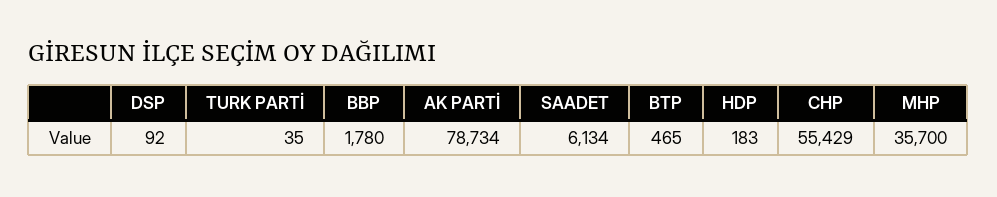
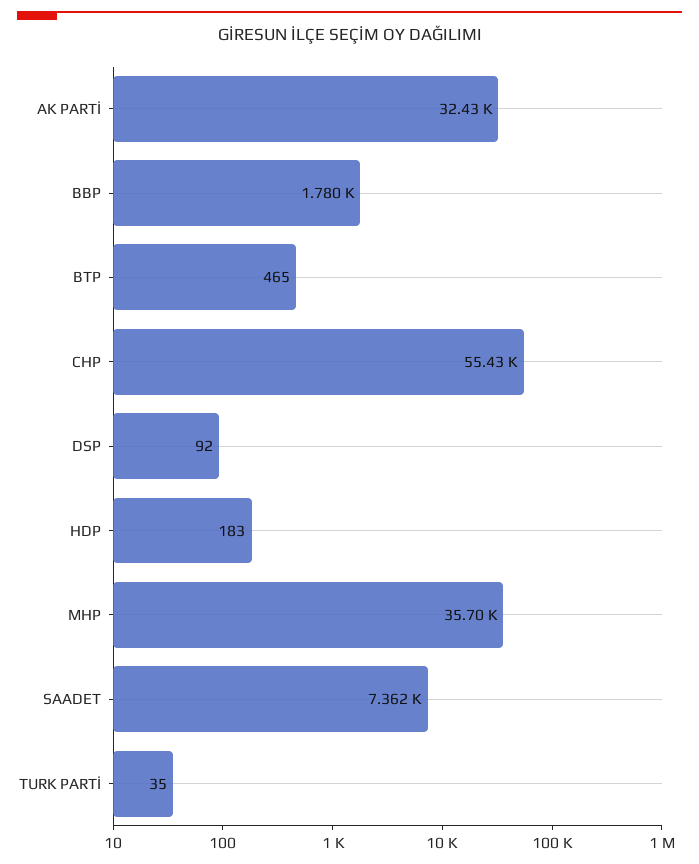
AK PARTİ: 78734 -> 32430
SAADET: 6134 -> 7362

